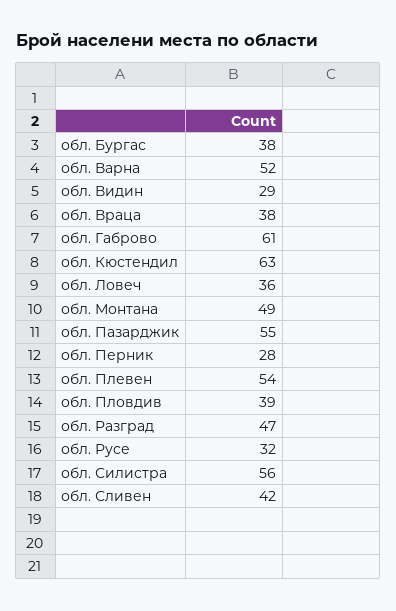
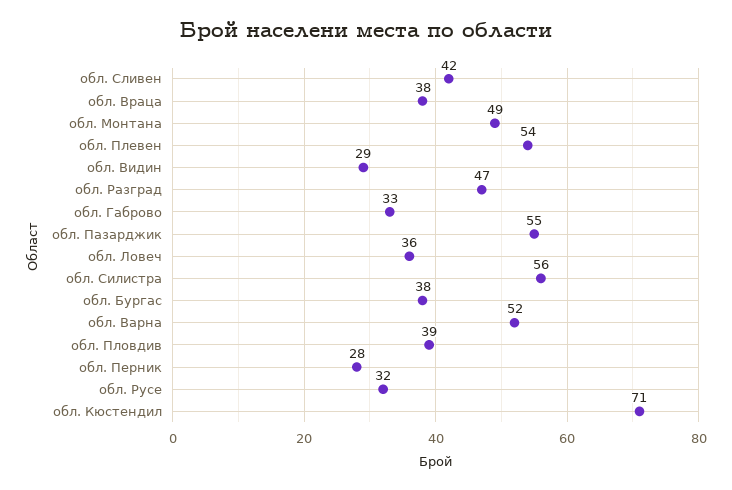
обл. Габрово: 61 -> 33
обл. Кюстендил: 63 -> 71

